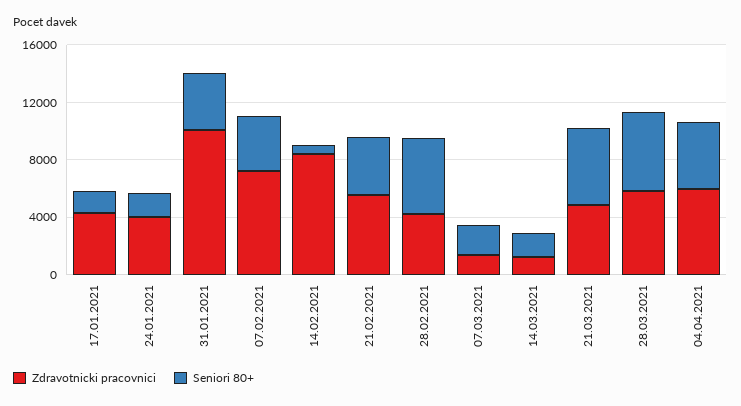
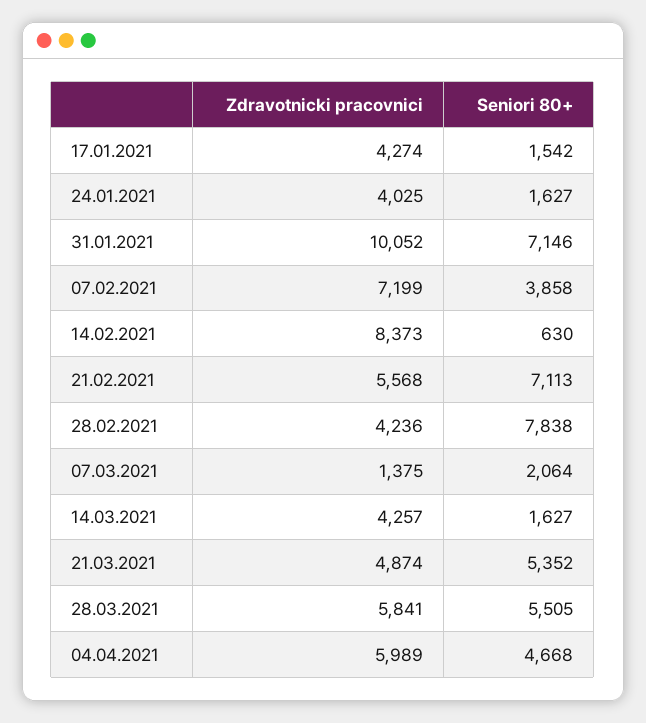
Seniori 80+, 31.01.2021: 4000 -> 7146
Seniori 80+, 21.02.2021: 4000 -> 7113
Seniori 80+, 28.02.2021: 5000 -> 7838
Zdravotnicki pracovnici, 14.03.2021: 1000 -> 4257

